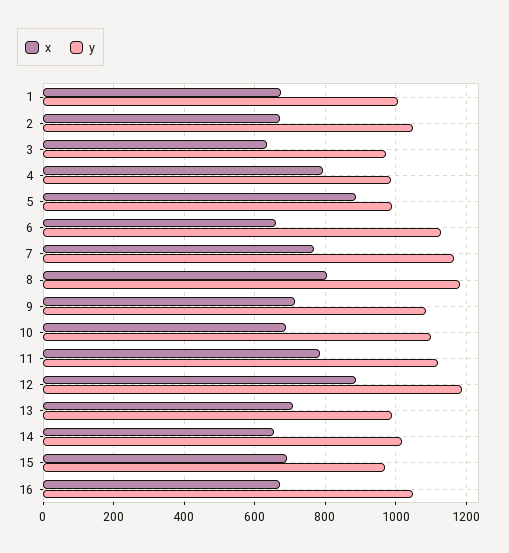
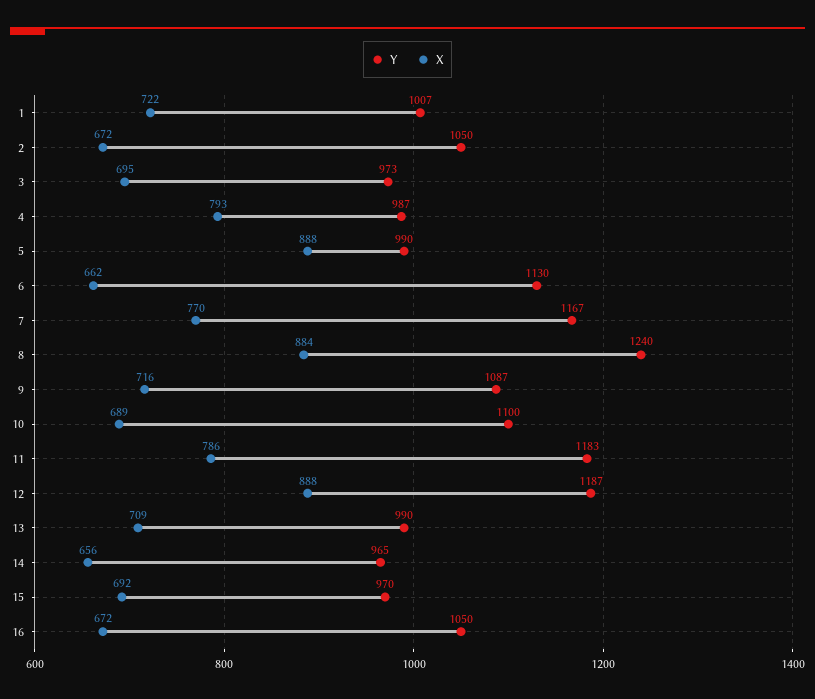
x, 1: 680 -> 722
x, 3: 640 -> 695
x, 8: 800 -> 884
y, 8: 1180 -> 1240
y, 11: 1120 -> 1183
y, 14: 1020 -> 965

